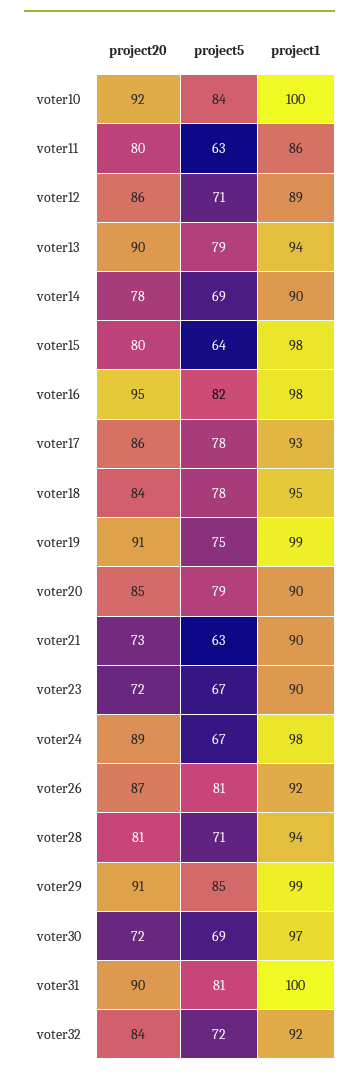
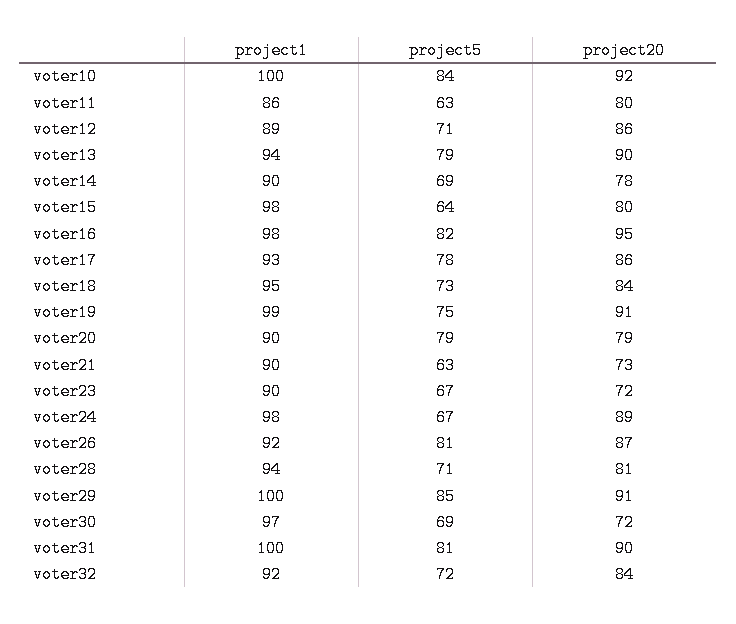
project5, voter18: 78 -> 73
project20, voter20: 85 -> 79
project1, voter29: 99 -> 100

